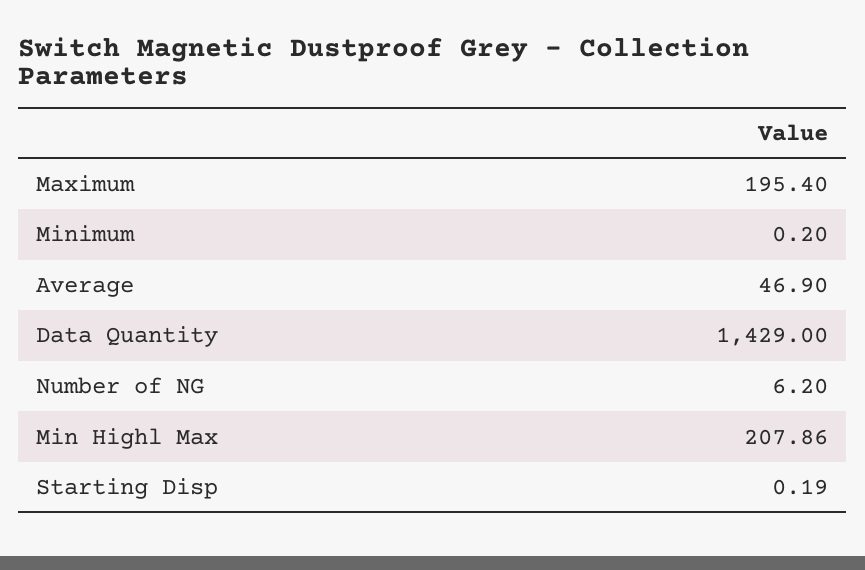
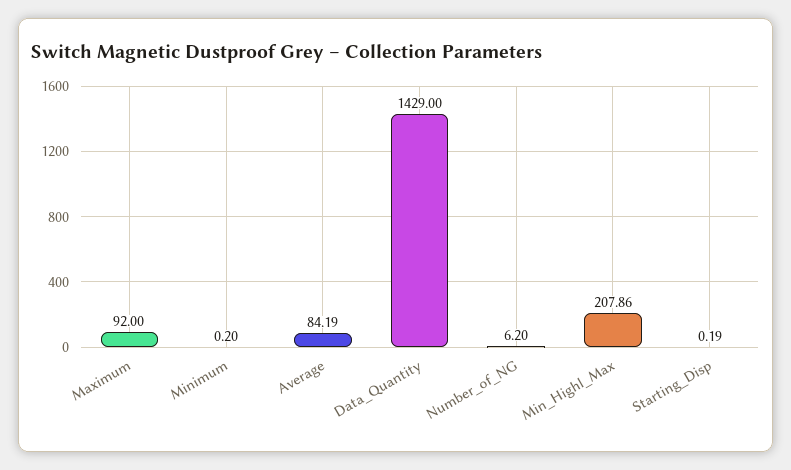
Maximum: 195.4 -> 92
Average: 46.9 -> 84.19

